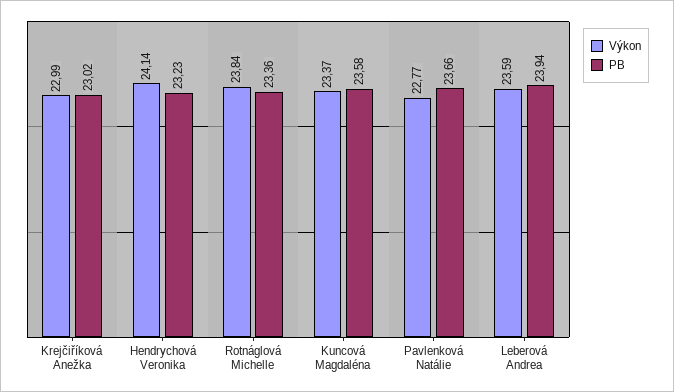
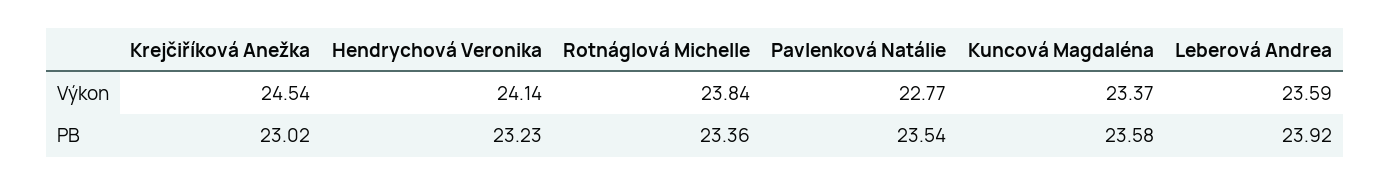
Výkon, Krejčiříková Anežka: 22.99 -> 24.54
PB, Pavlenková Natálie: 23.66 -> 23.54
PB, Leberová Andrea: 23.94 -> 23.92

